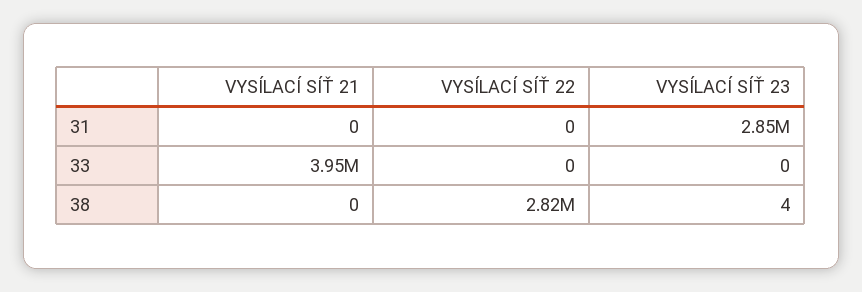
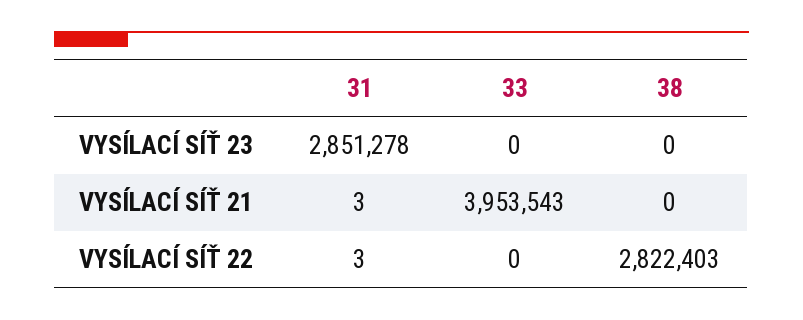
VYSÍLACÍ SÍŤ 21, 31: 0 -> 3
VYSÍLACÍ SÍŤ 22, 31: 0 -> 3
VYSÍLACÍ SÍŤ 23, 38: 4 -> 0

